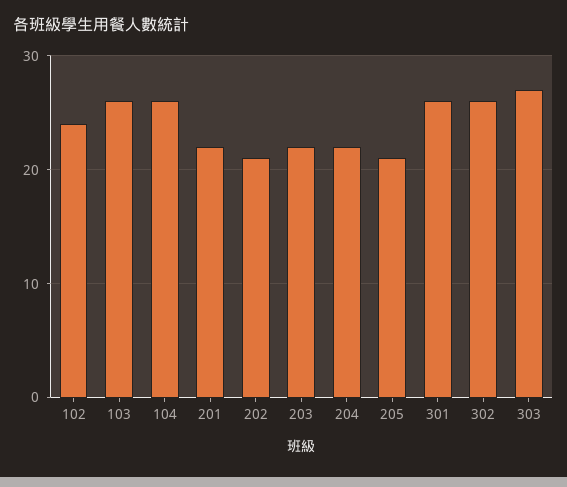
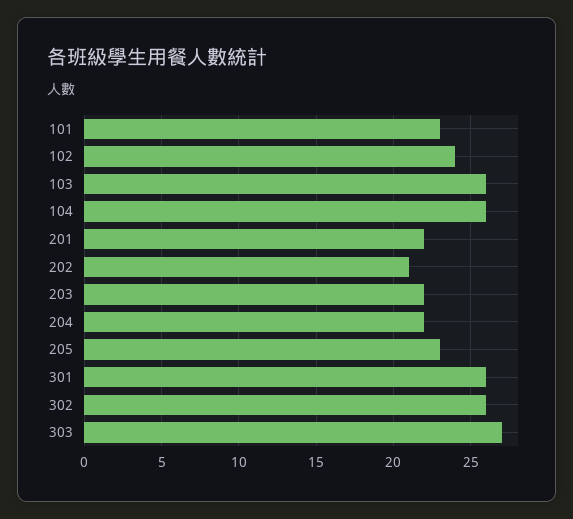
205: 21 -> 23
101: none -> 23

